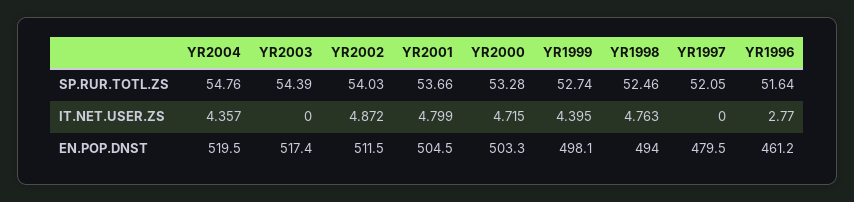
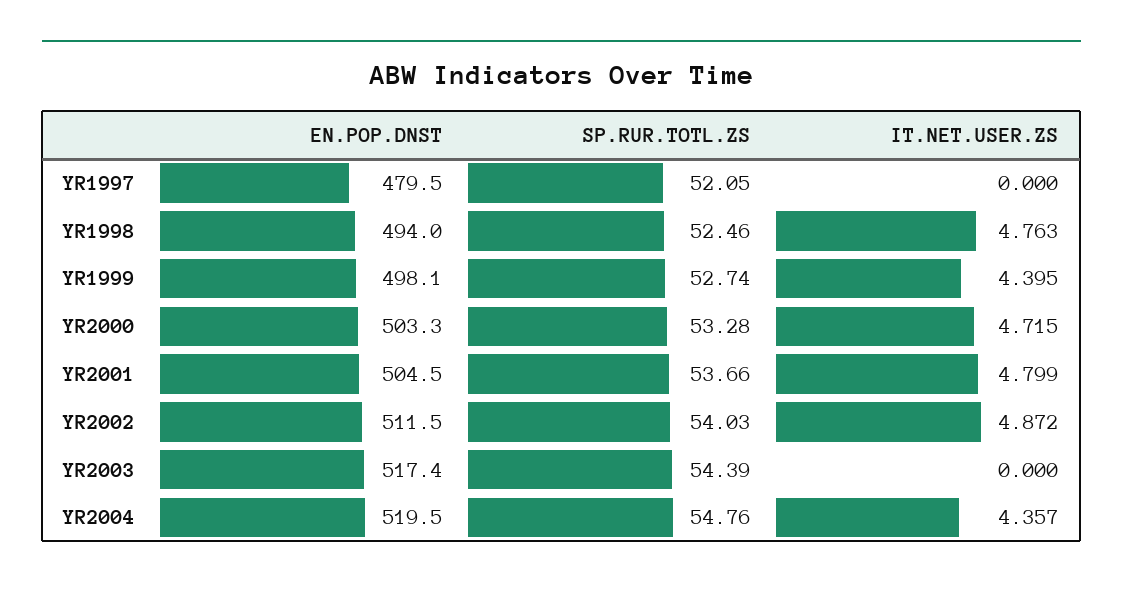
YR1996, SP.RUR.TOTL.ZS: 51.64 -> none
YR1996, IT.NET.USER.ZS: 2.77 -> none
YR1996, EN.POP.DNST: 461.2 -> none

